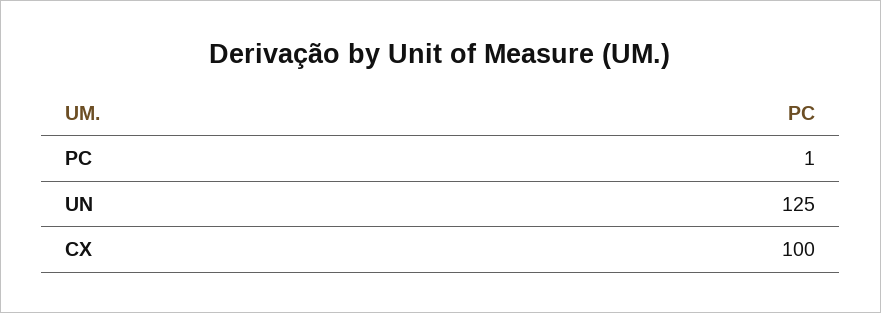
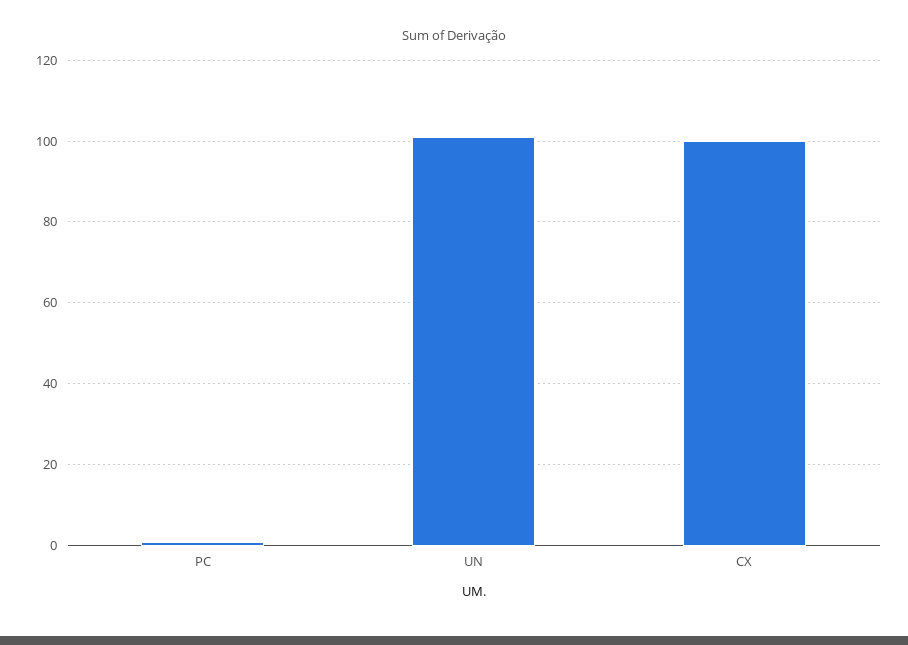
UN: 125 -> 100

